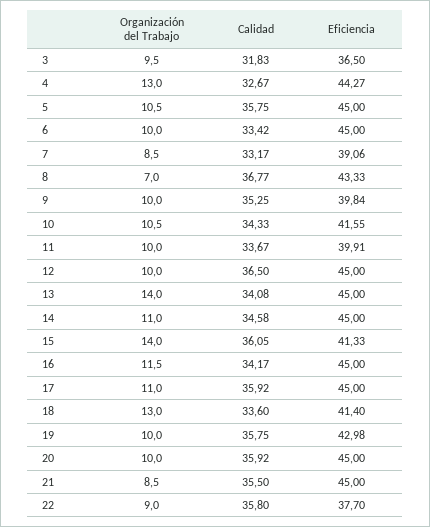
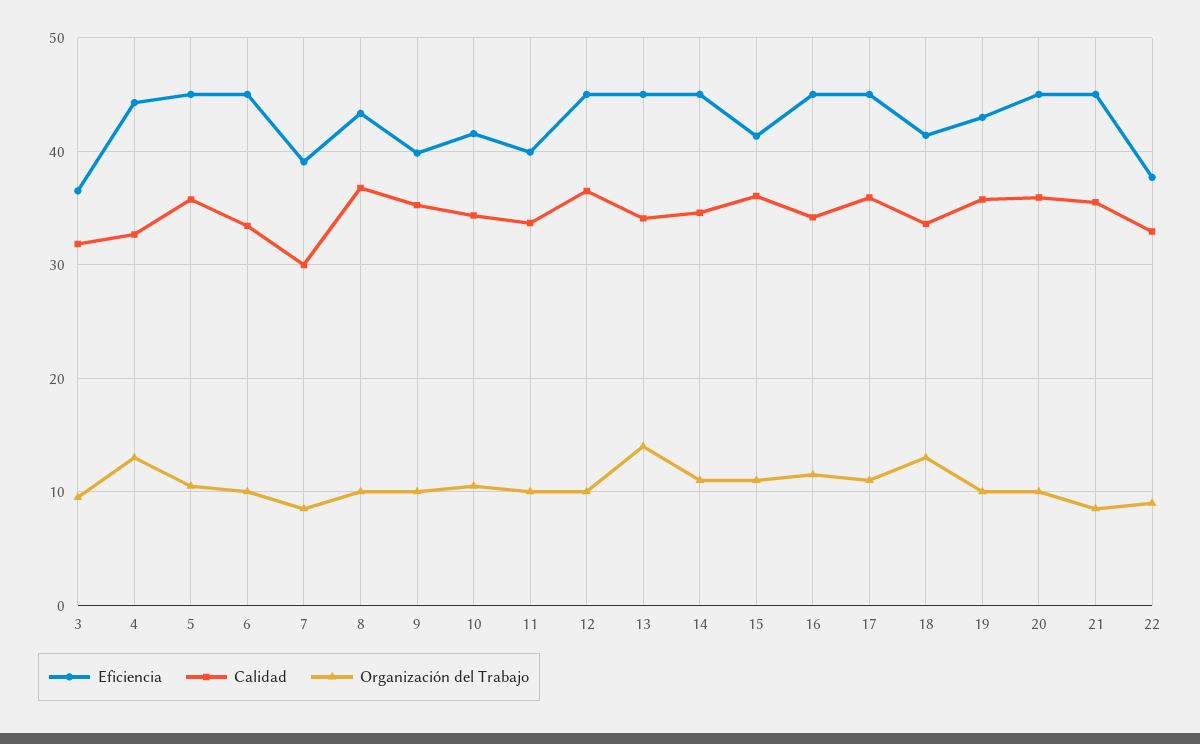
Calidad, 7: 33.17 -> 30
Organización del Trabajo, 8: 7 -> 10
Organización del Trabajo, 15: 14 -> 11
Calidad, 22: 35.8 -> 33

